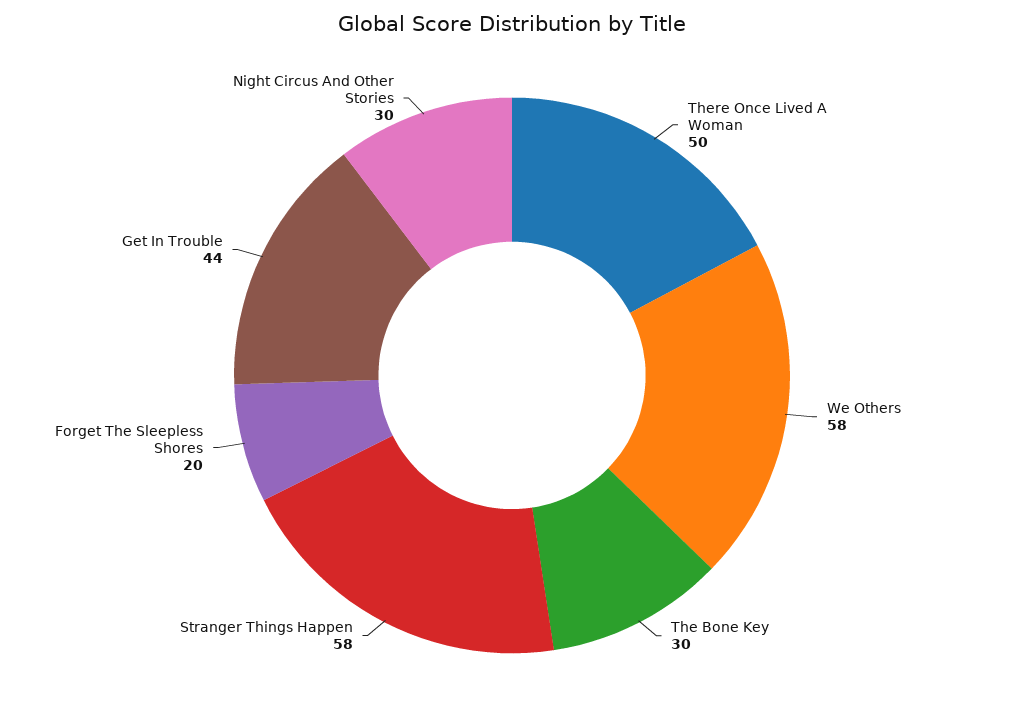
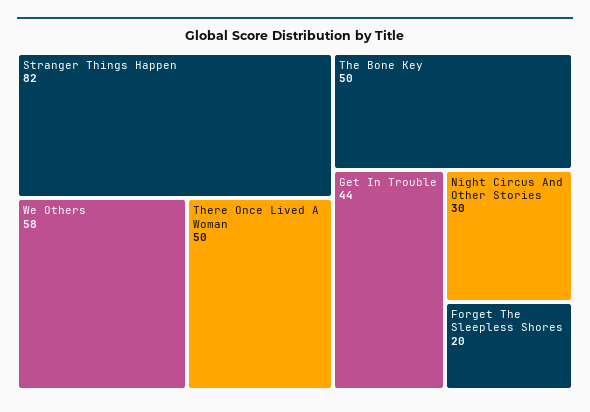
The Bone Key: 30 -> 50
Stranger Things Happen: 58 -> 82

